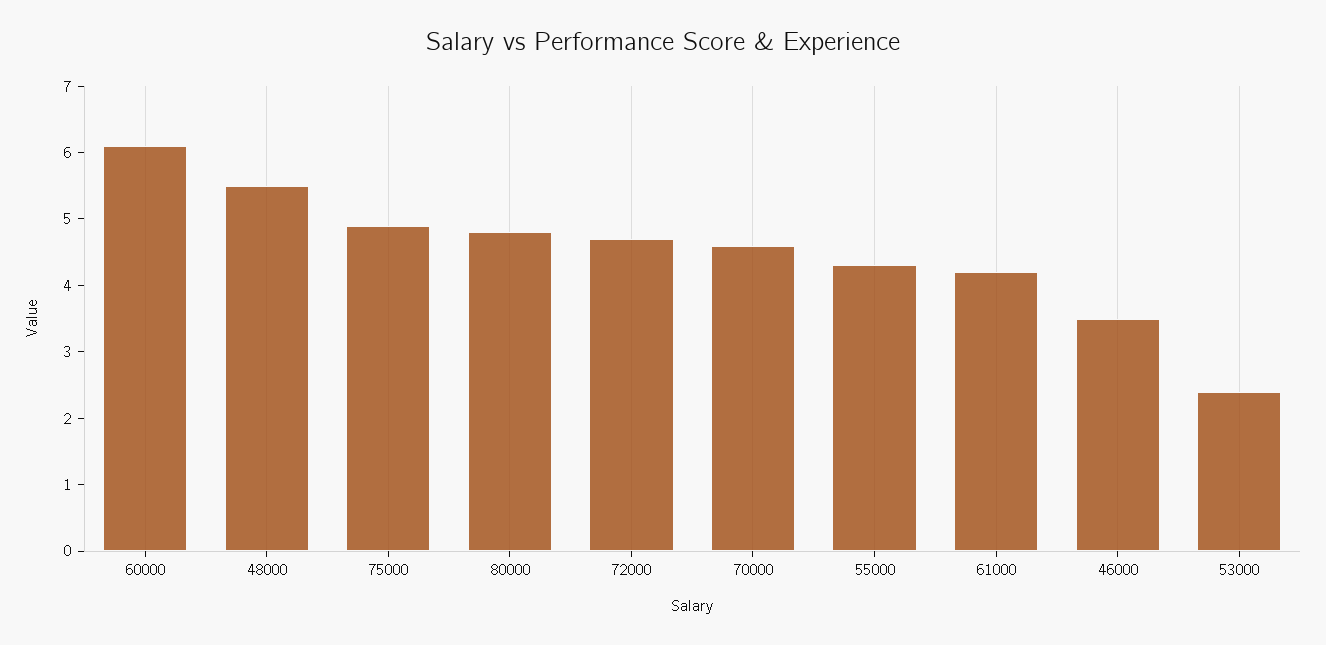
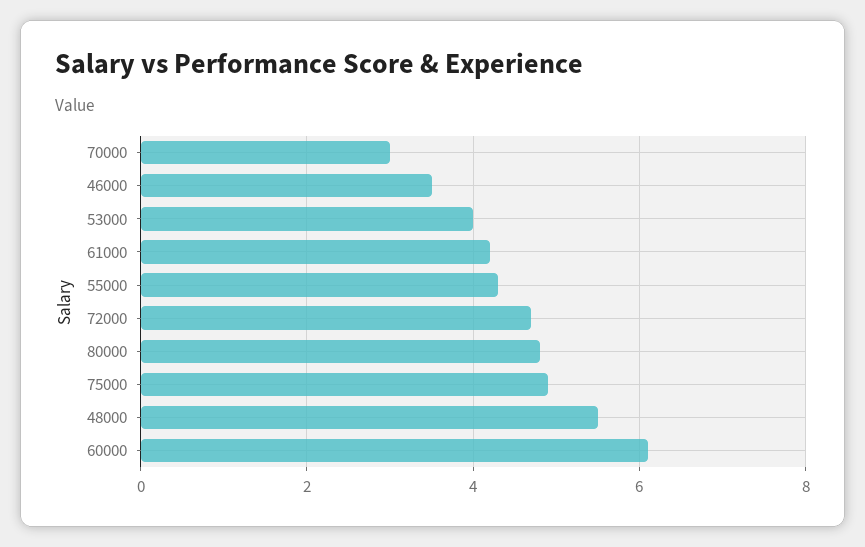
70000: 4.5 -> 3
53000: 2.5 -> 4

